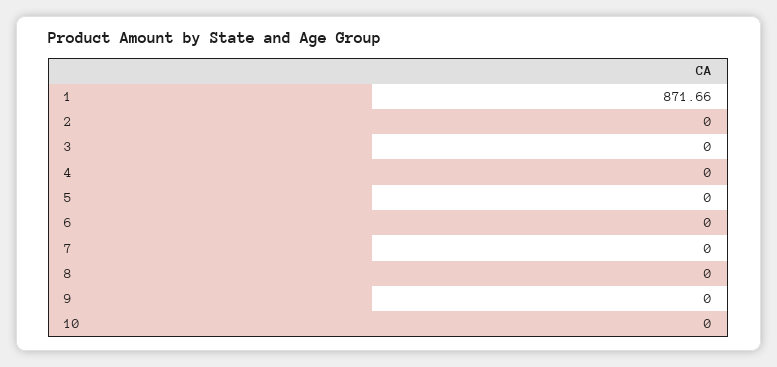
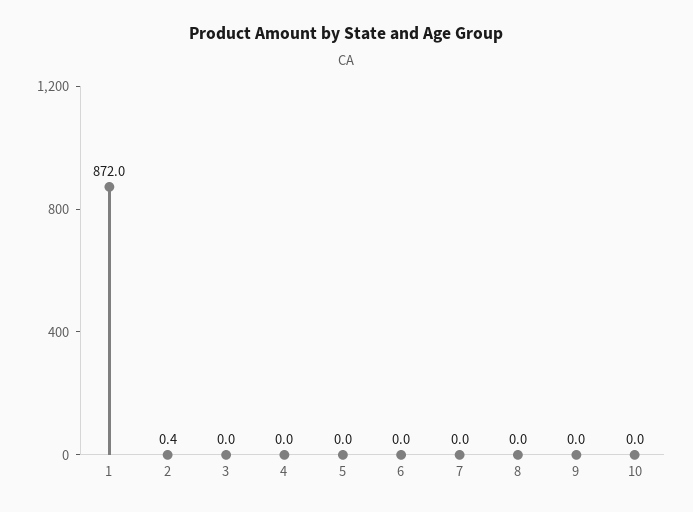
1: 871.66 -> 872
2: 0 -> 0.4

